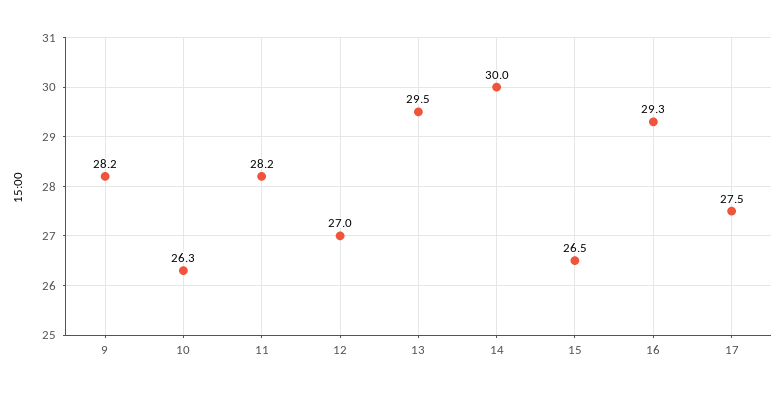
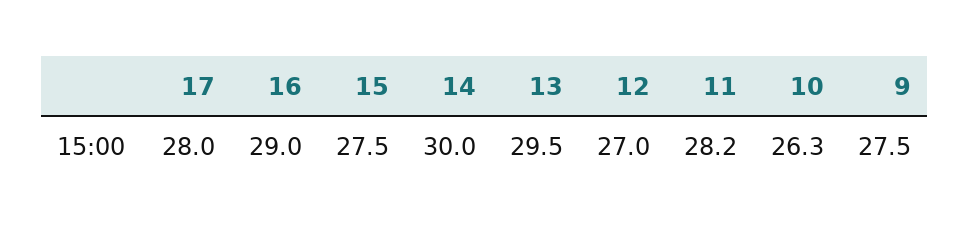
9: 28.2 -> 27.5
15: 26.5 -> 27.5
16: 29.3 -> 29
17: 27.5 -> 28

